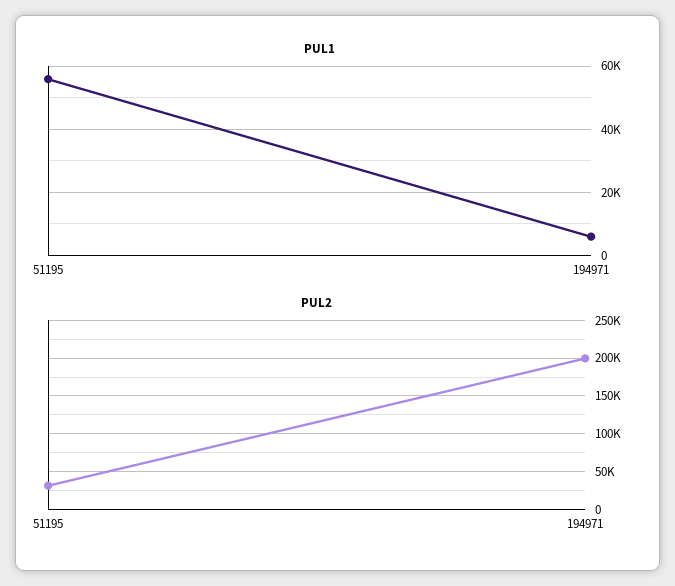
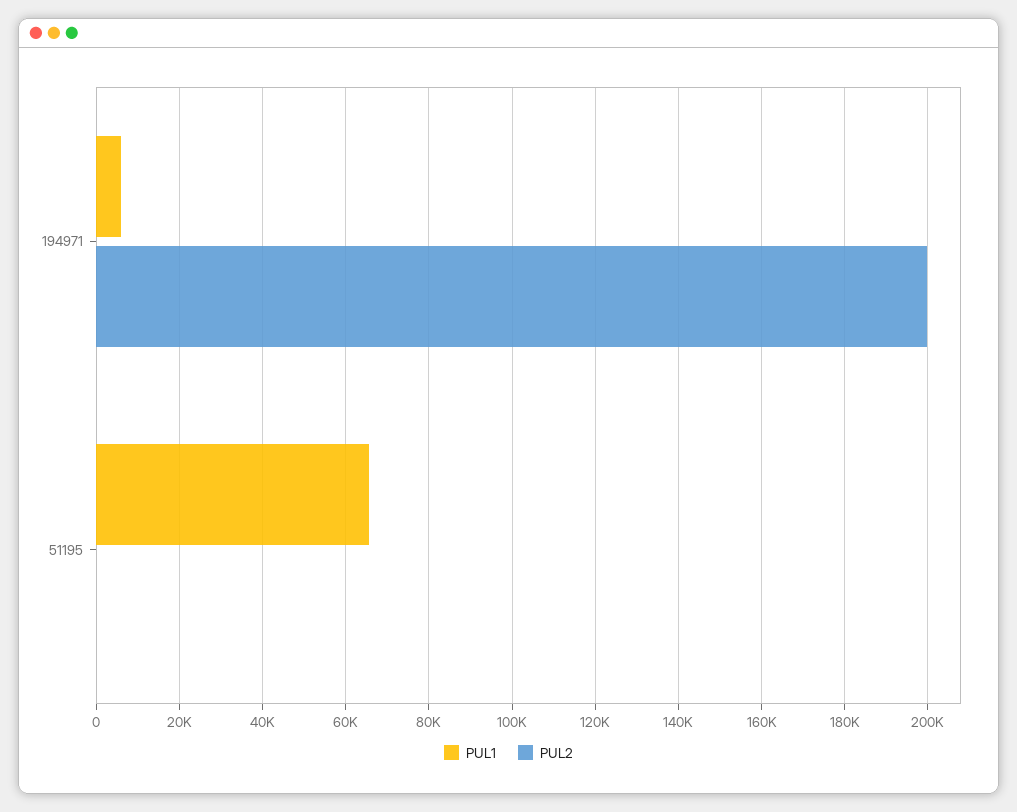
PUL1, 51195: 56000 -> 66000
PUL2, 51195: 30000 -> 0

